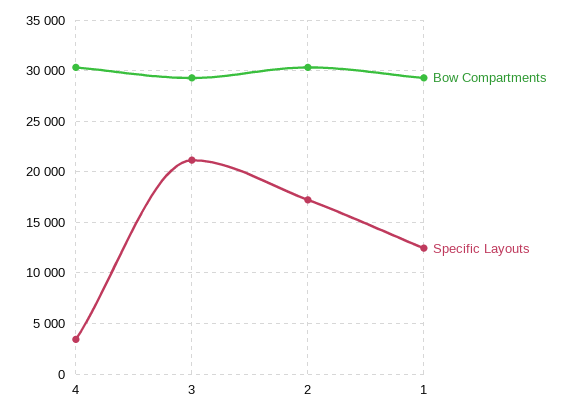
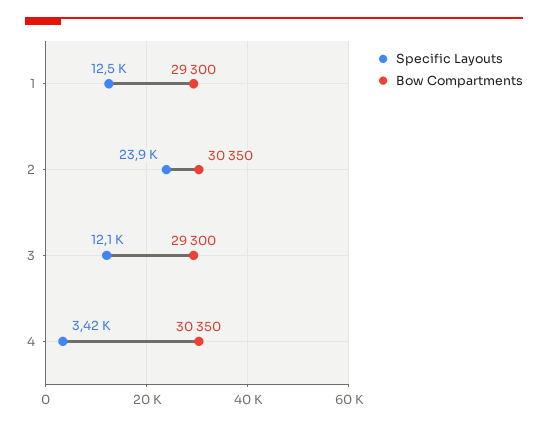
Specific Layouts, 3: 21000 -> 12100
Specific Layouts, 2: 17000 -> 23900

